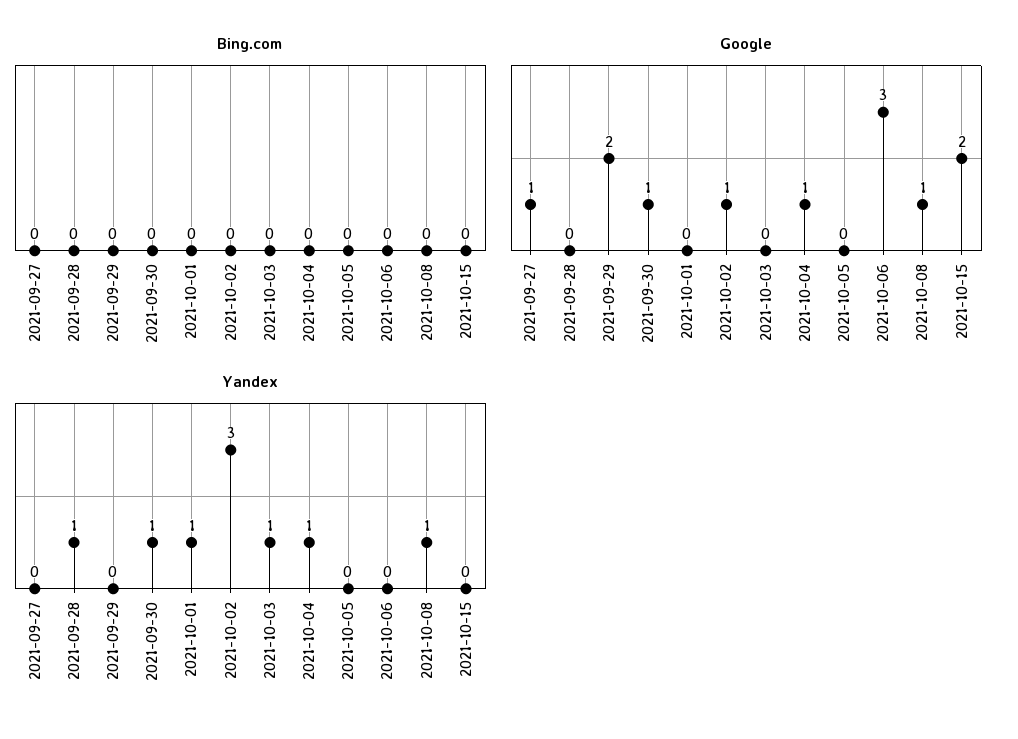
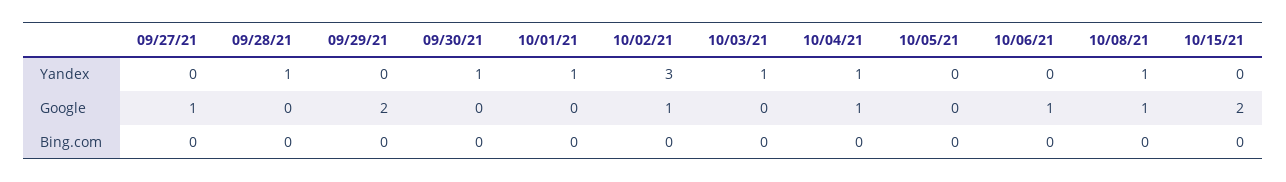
Google, 2021-09-30: 1 -> 0
Google, 2021-10-06: 3 -> 1

